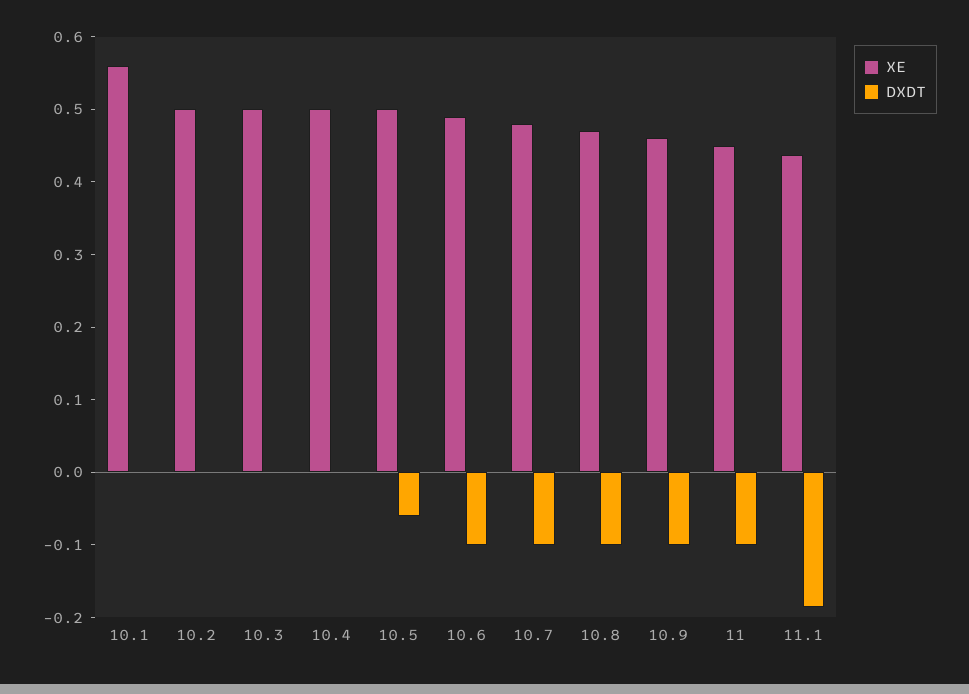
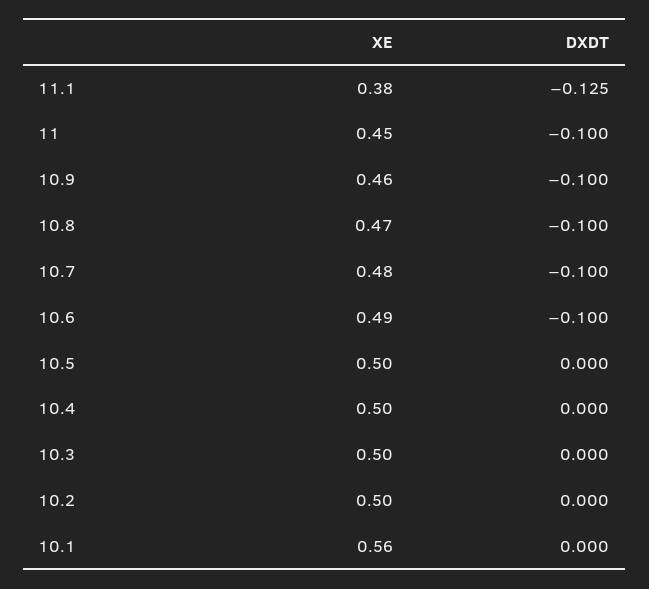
DXDT, 10.5: -0.06 -> 0
XE, 11.1: 0.44 -> 0.38
DXDT, 11.1: -0.18 -> -0.125

